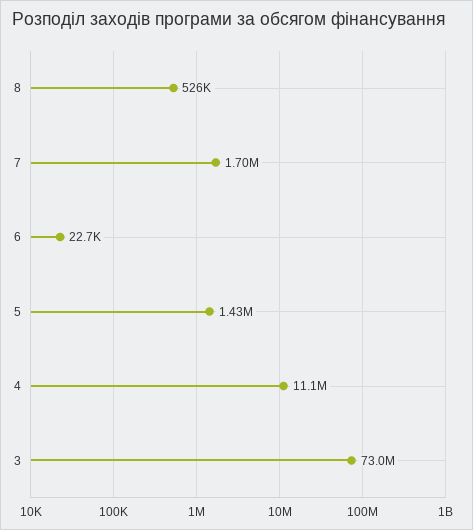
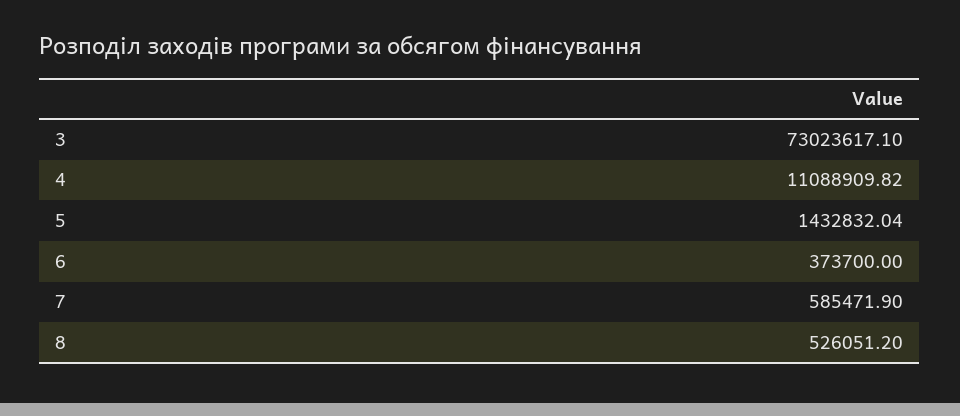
7: 1700000 -> 585471.9
6: 22700 -> 373700

